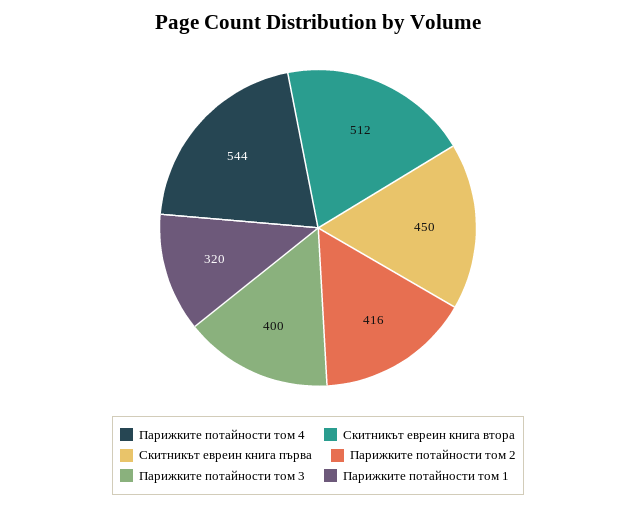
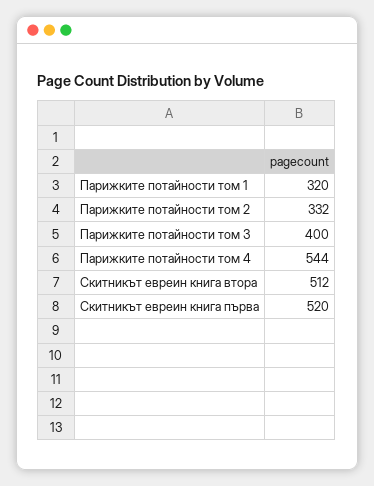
Скитникът евреин книга първа: 450 -> 520
Парижките потайности том 2: 416 -> 332

